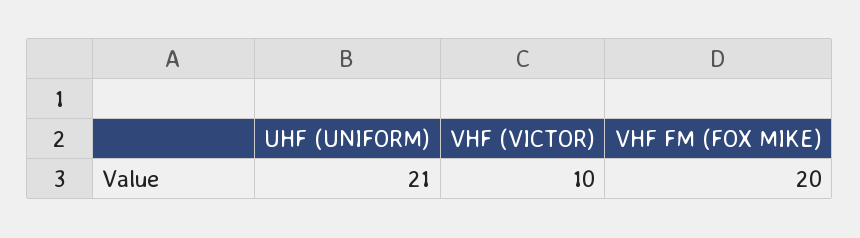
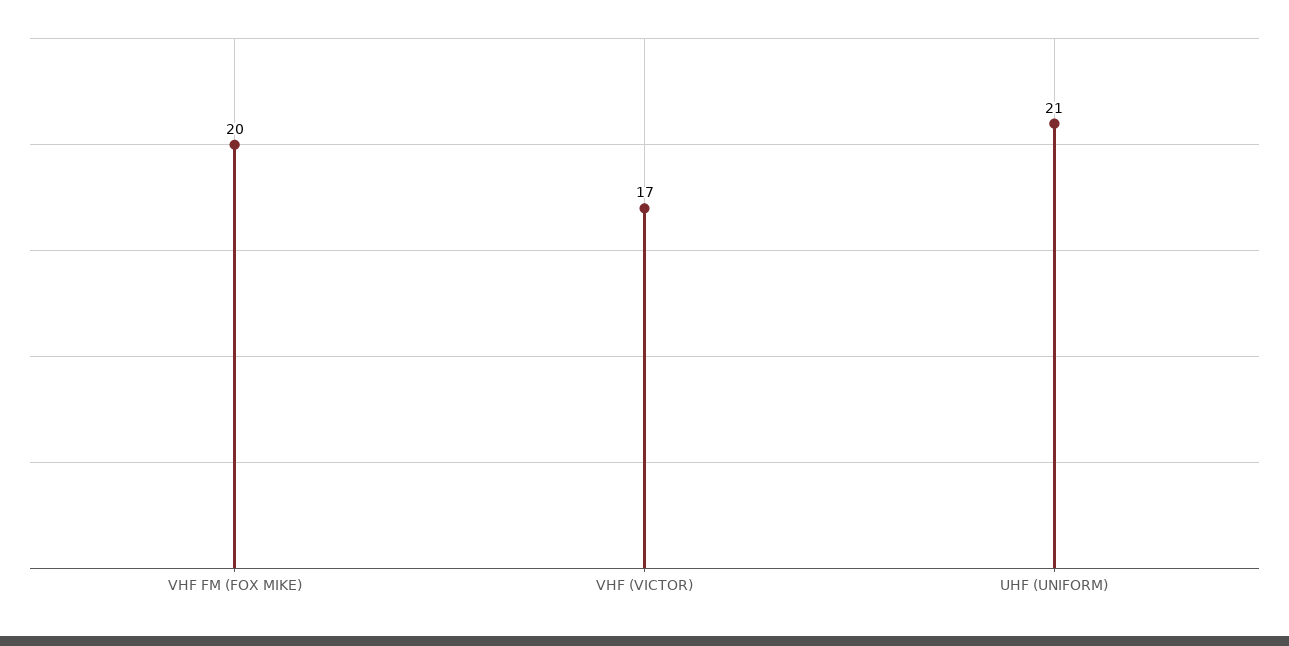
VHF (VICTOR): 10 -> 17

